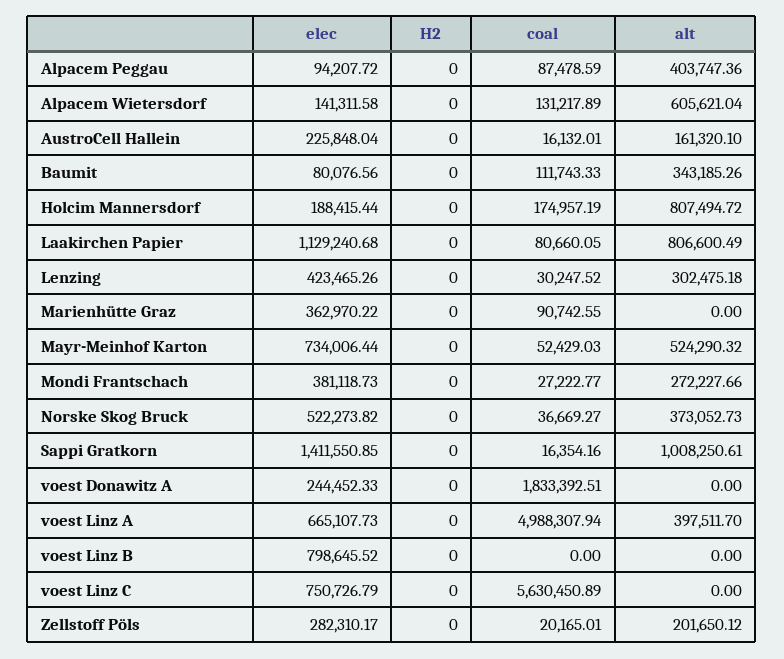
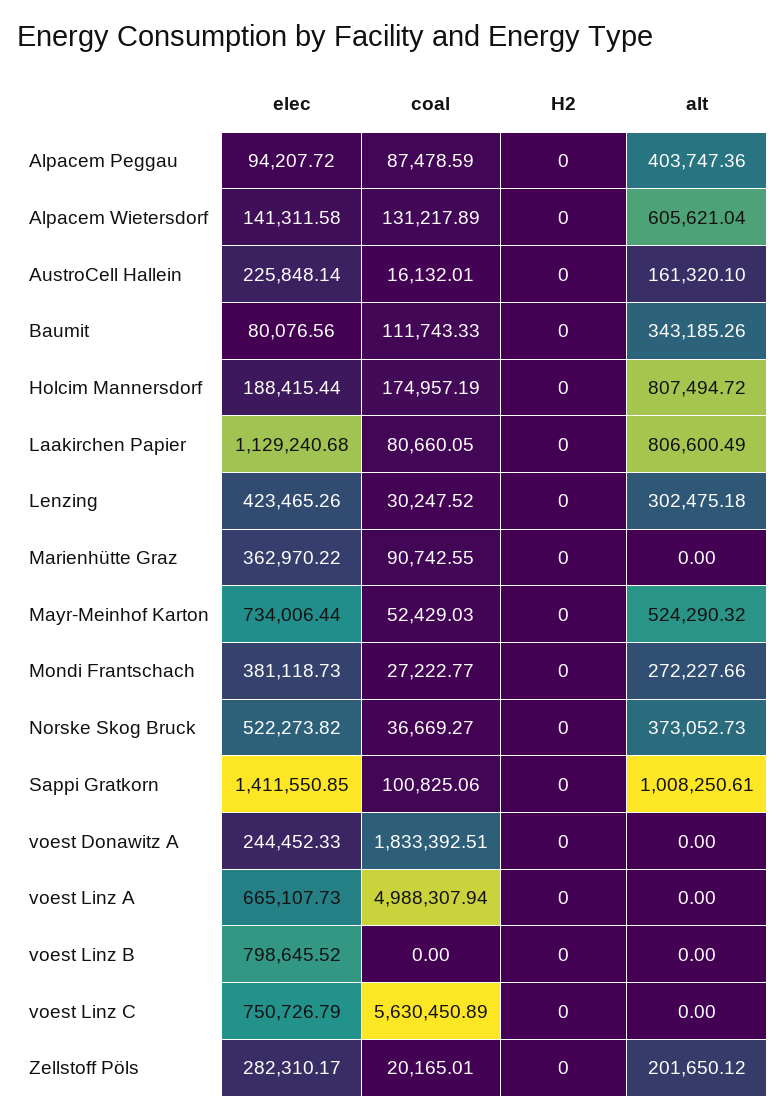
elec, AustroCell Hallein: 225848.04 -> 225848.14
coal, Sappi Gratkorn: 16354.16 -> 100825.06
alt, voest Linz A: 397511.7 -> 0

